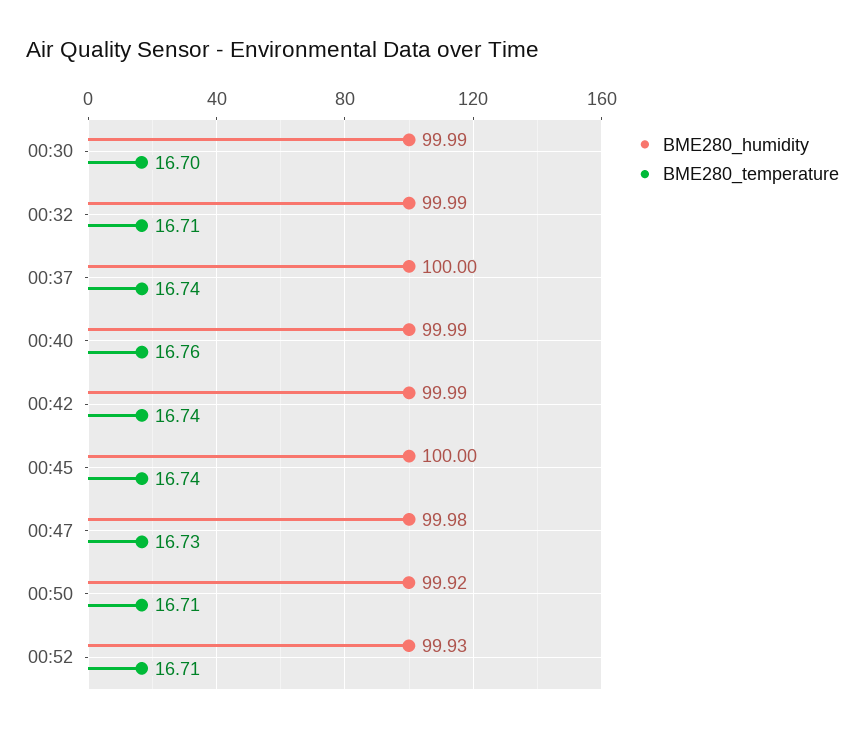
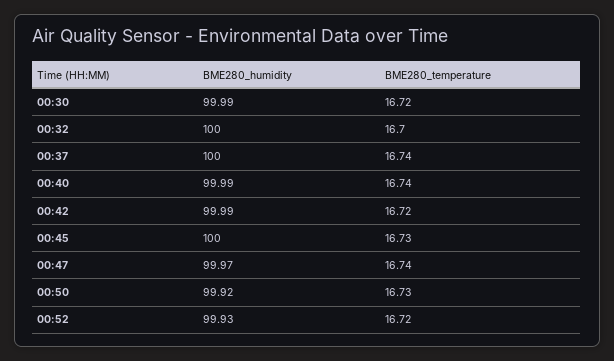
BME280_temperature, 00:30: 16.7 -> 16.72
BME280_humidity, 00:32: 99.99 -> 100
BME280_temperature, 00:32: 16.71 -> 16.7
BME280_temperature, 00:40: 16.76 -> 16.74
BME280_temperature, 00:42: 16.74 -> 16.72
BME280_temperature, 00:45: 16.74 -> 16.73
BME280_humidity, 00:47: 99.98 -> 99.97
BME280_temperature, 00:47: 16.73 -> 16.74
BME280_temperature, 00:50: 16.71 -> 16.73
BME280_temperature, 00:52: 16.71 -> 16.72

